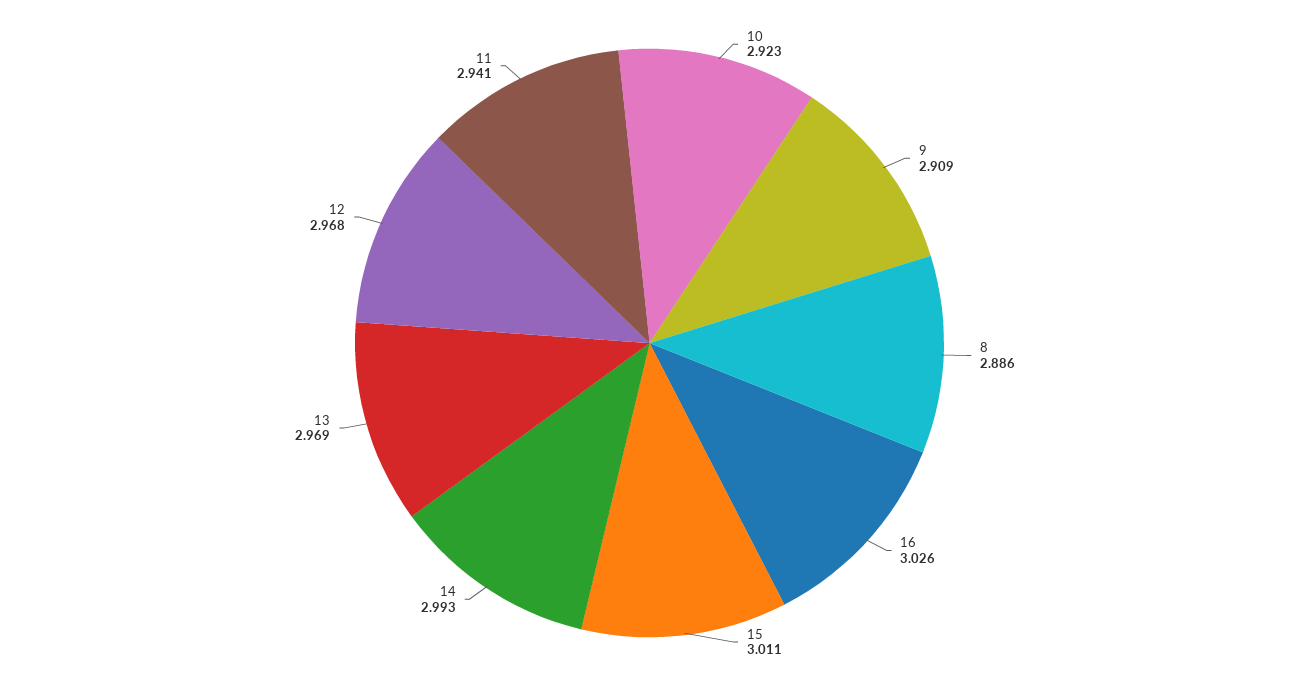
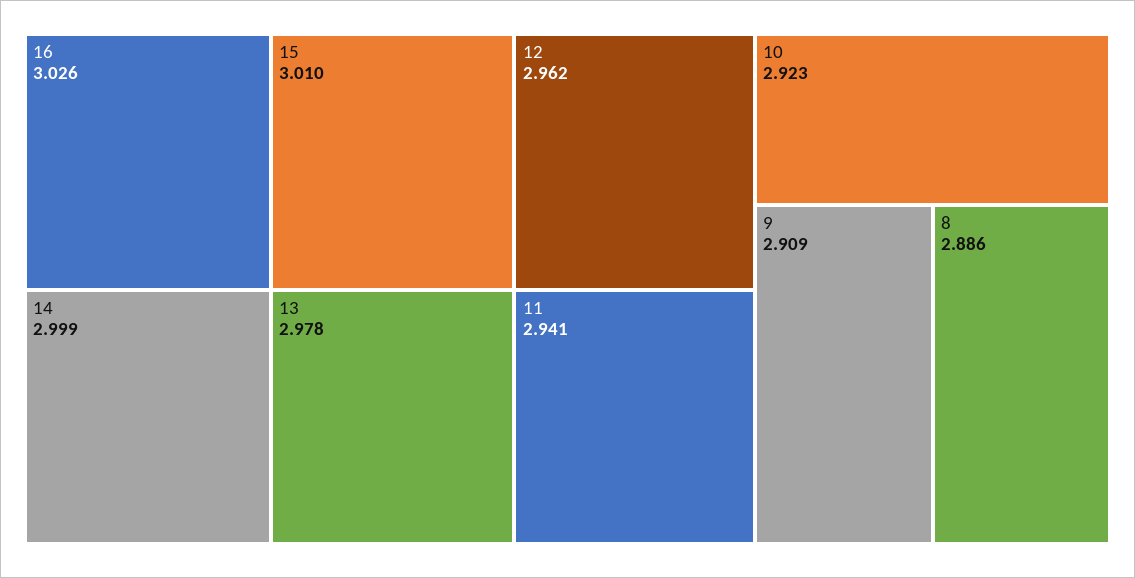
15: 3.011 -> 3.01
14: 2.993 -> 2.999
13: 2.969 -> 2.978
12: 2.968 -> 2.962

